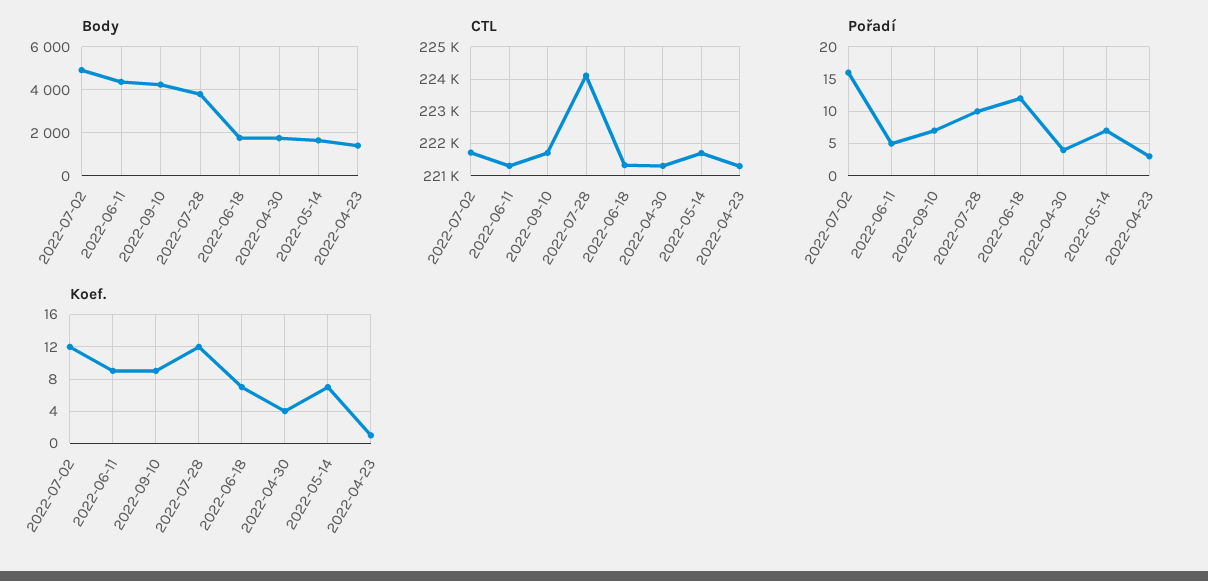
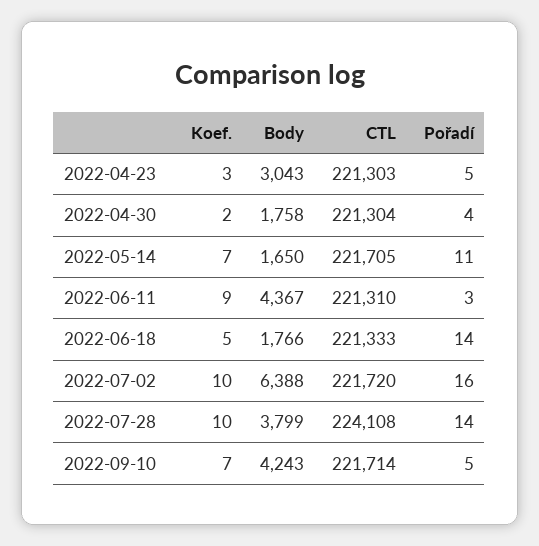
Body, 2022-07-02: 5000 -> 6388
Body, 2022-04-23: 1500 -> 3043
Pořadí, 2022-06-11: 5 -> 3
Pořadí, 2022-09-10: 7 -> 5
Pořadí, 2022-07-28: 10 -> 14
Pořadí, 2022-06-18: 12 -> 14
Pořadí, 2022-05-14: 7 -> 11
Pořadí, 2022-04-23: 3 -> 5
Koef., 2022-07-02: 12 -> 10
Koef., 2022-09-10: 9 -> 7
Koef., 2022-07-28: 12 -> 10
Koef., 2022-06-18: 7 -> 5
Koef., 2022-04-30: 4 -> 2
Koef., 2022-04-23: 1 -> 3

